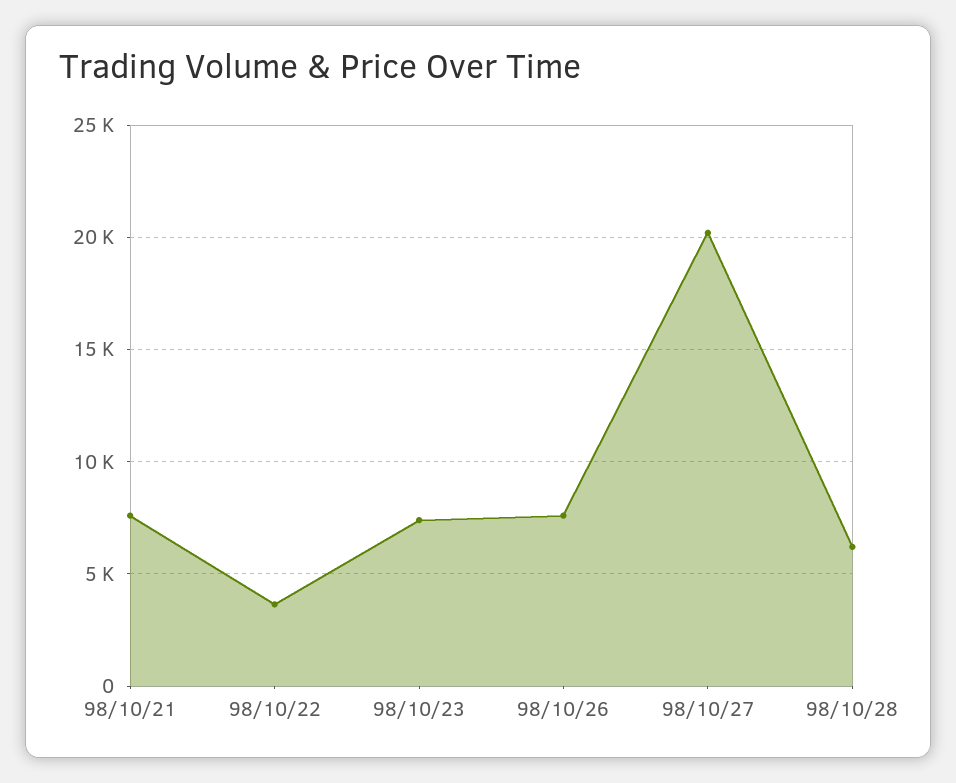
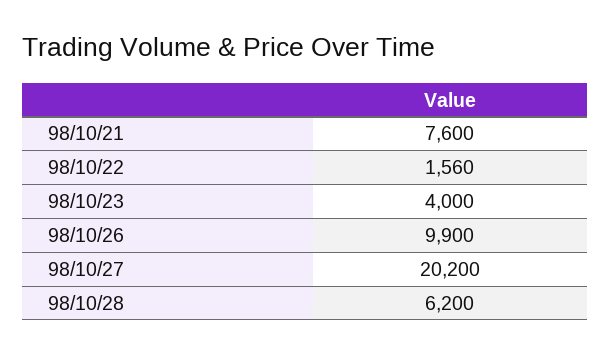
98/10/22: 3500 -> 1560
98/10/23: 7500 -> 4000
98/10/26: 7500 -> 9900

